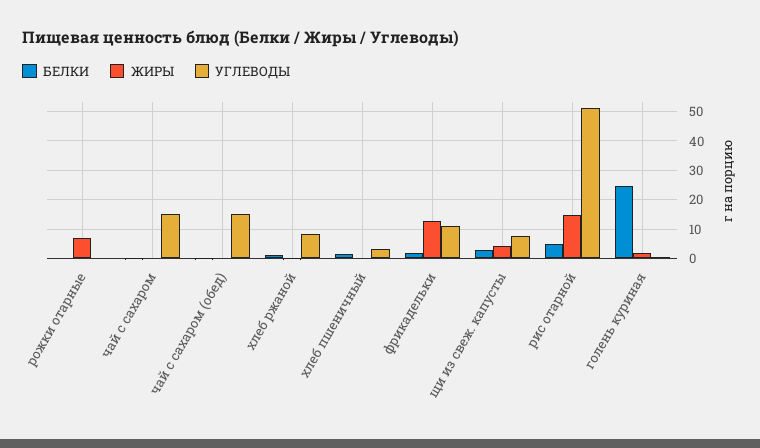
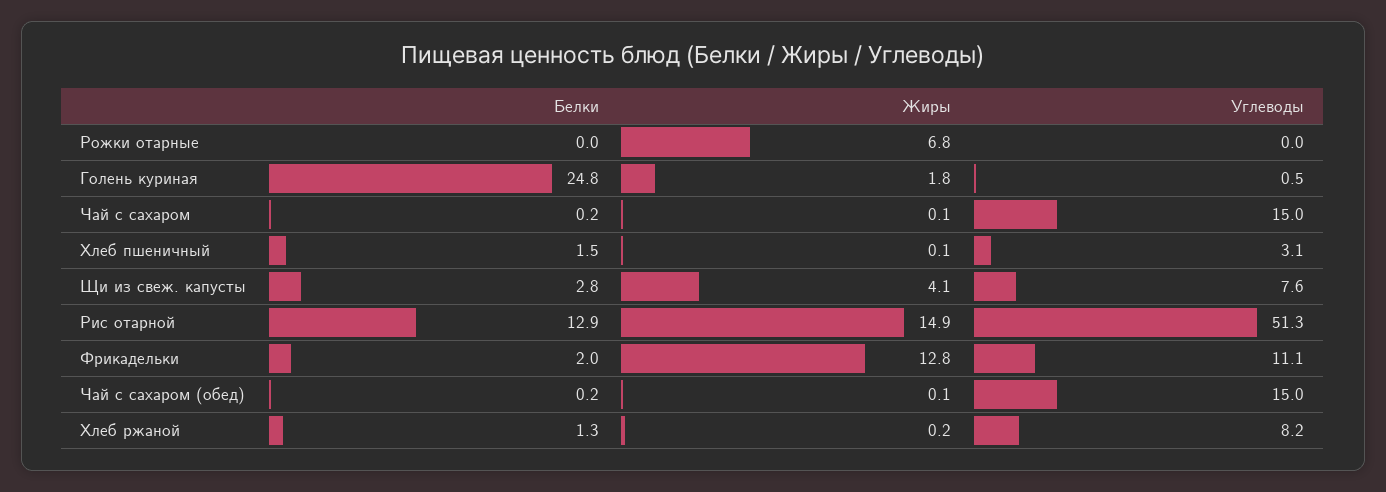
БЕЛКИ, рис отарной: 5 -> 12.9

